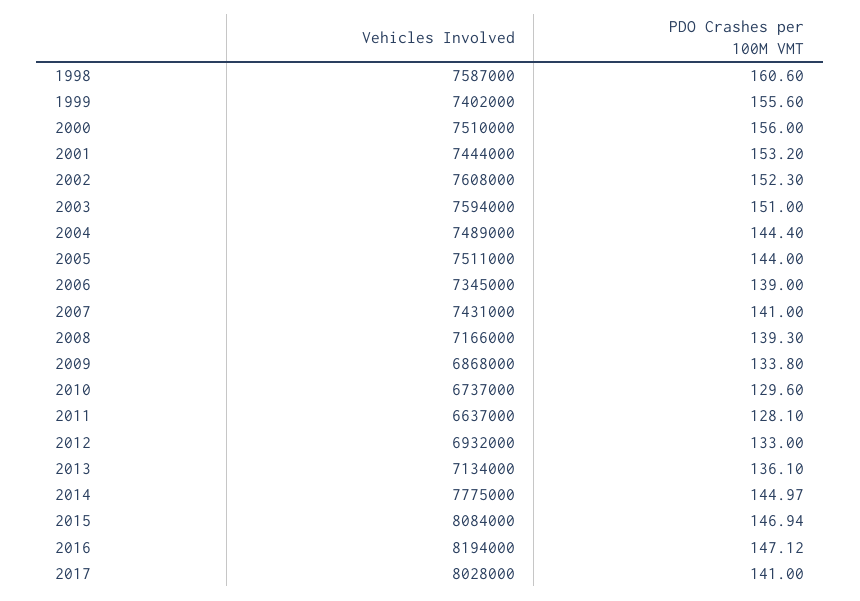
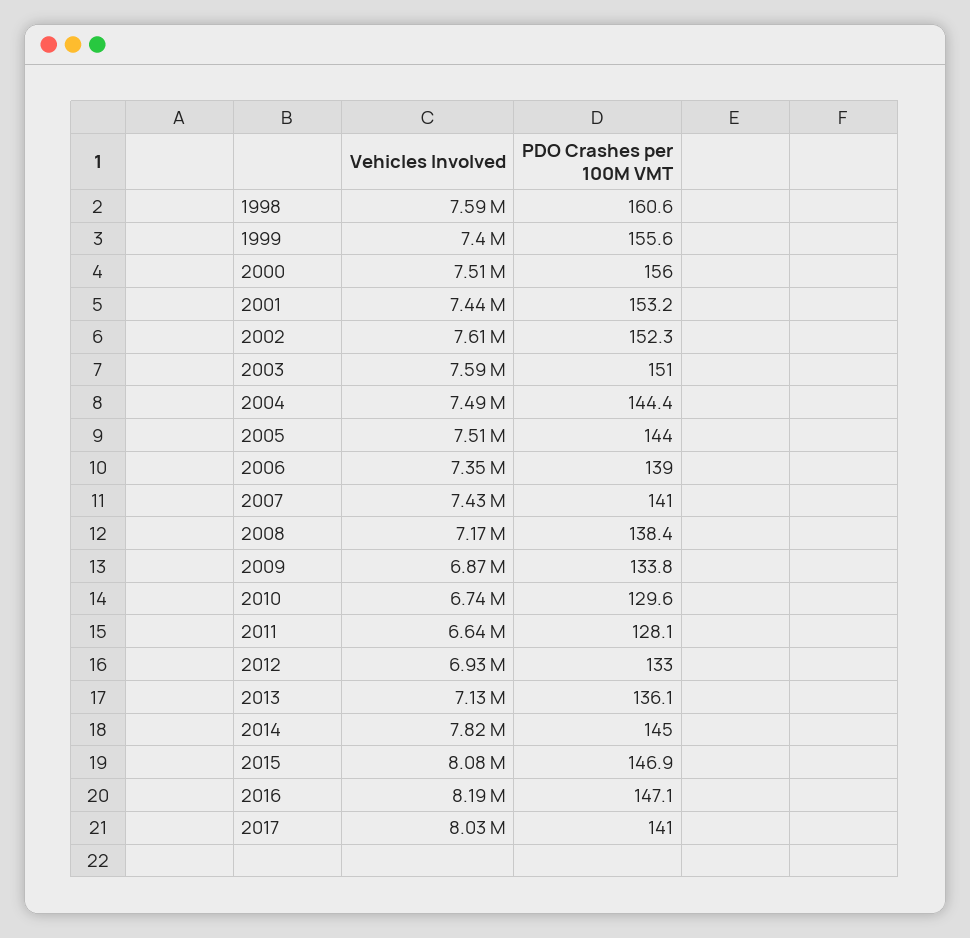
PDO Crashes per 100M VMT, 2008: 139.3 -> 138.4
Vehicles Involved, 2014: 7775000 -> 7820000

